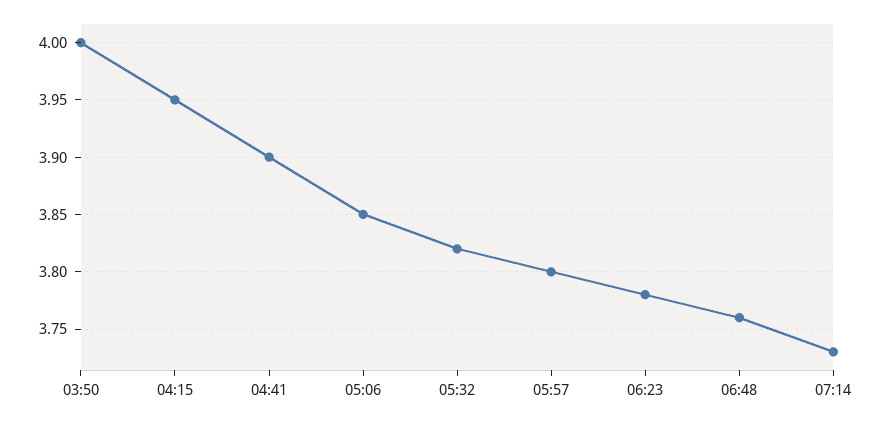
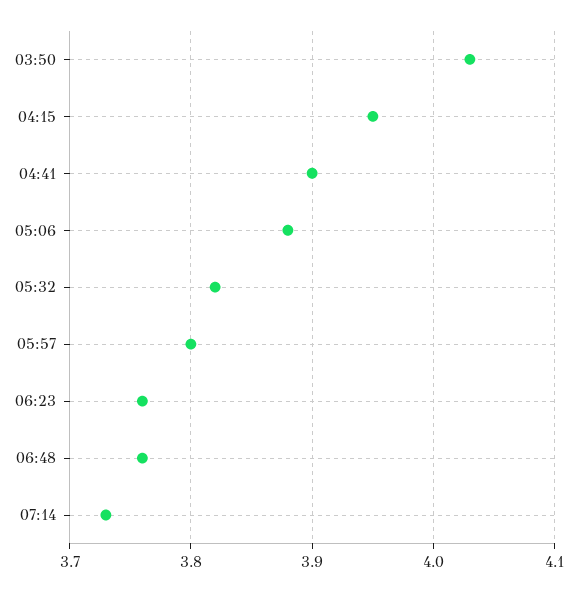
03:50: 4 -> 4.03
05:06: 3.85 -> 3.88
06:23: 3.78 -> 3.76

